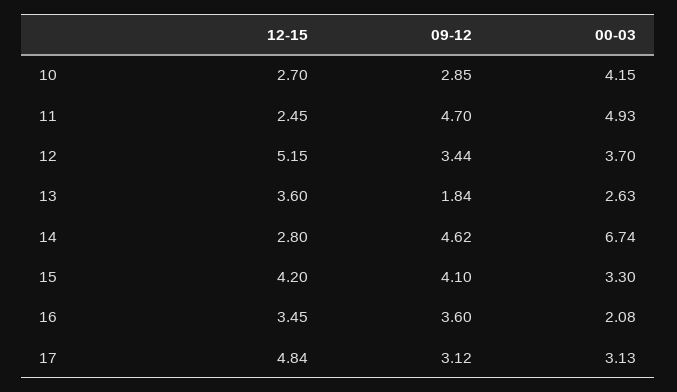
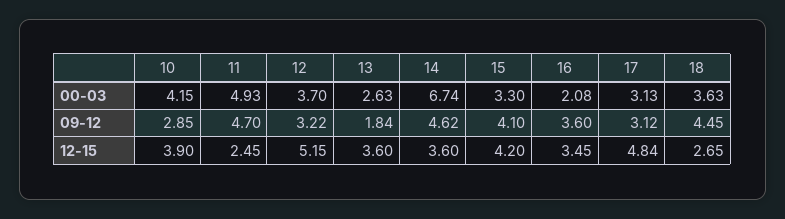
12-15, 10: 2.7 -> 3.9
09-12, 12: 3.44 -> 3.22
12-15, 14: 2.8 -> 3.6
00-03, 18: none -> 3.63
09-12, 18: none -> 4.45
12-15, 18: none -> 2.65

